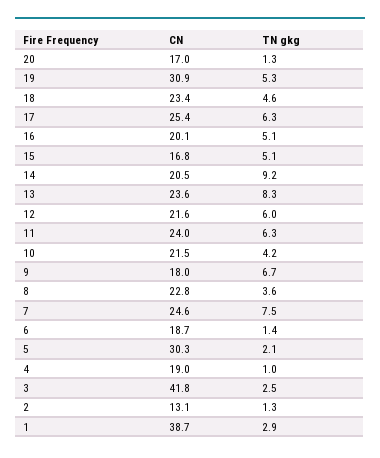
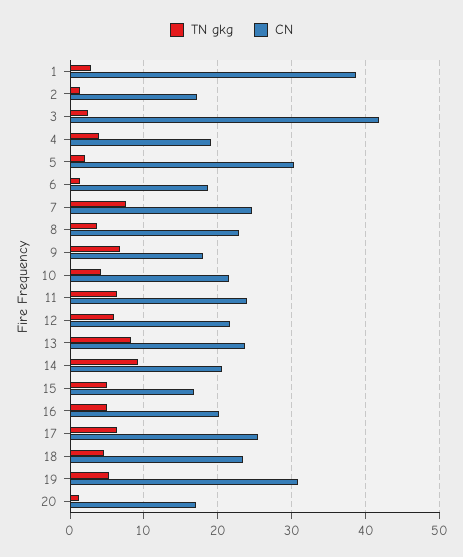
TN gkg, 4: 1 -> 4
CN, 2: 13.1 -> 17

